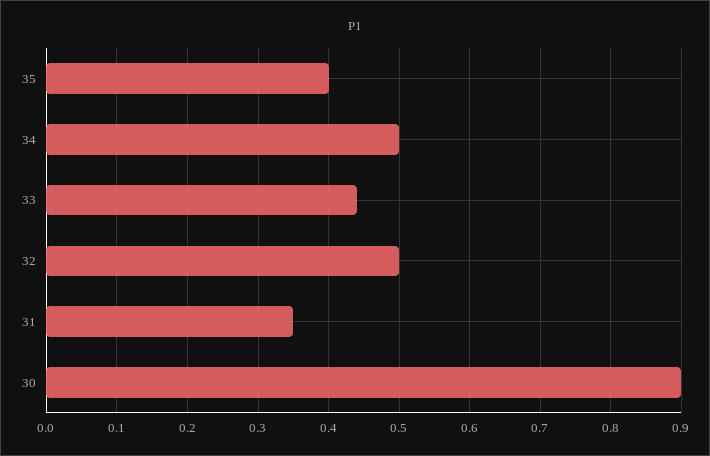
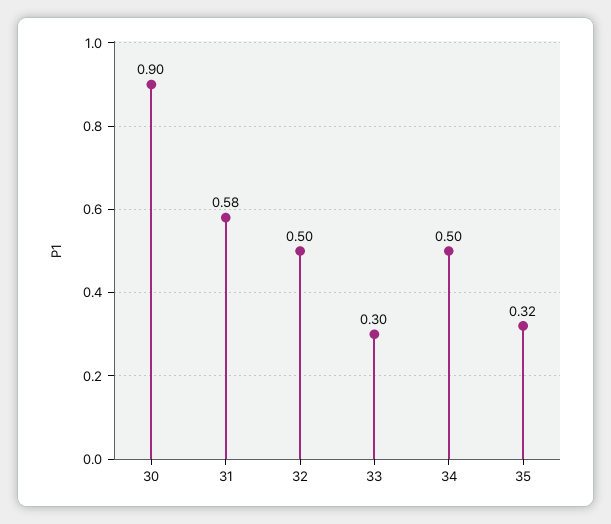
35: 0.4 -> 0.32
33: 0.44 -> 0.3
31: 0.35 -> 0.58

